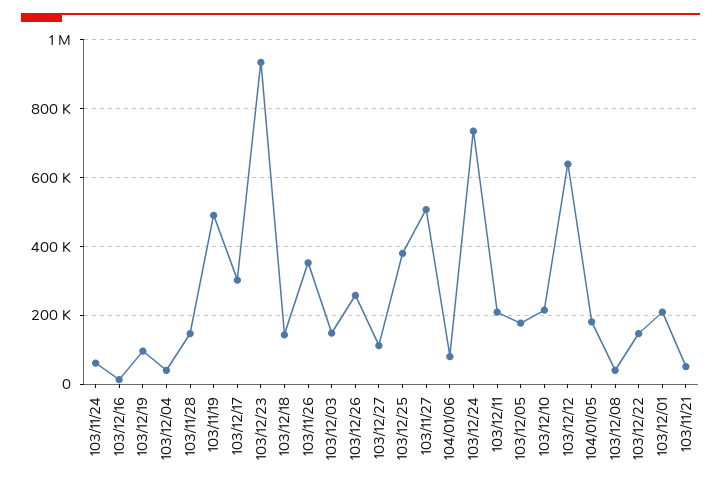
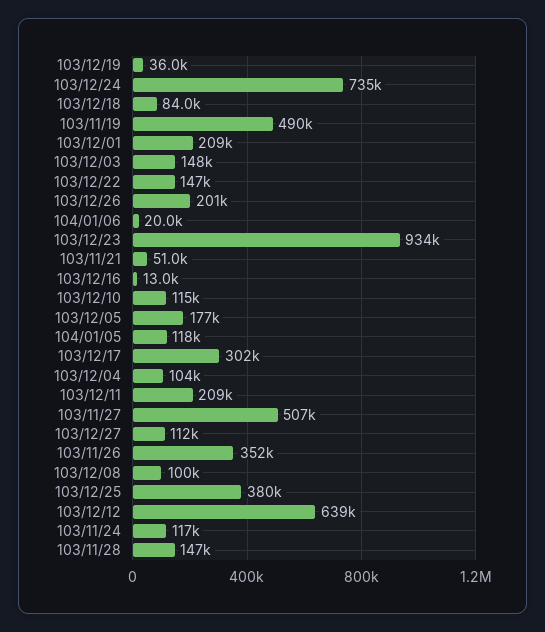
103/11/24: 60000 -> 117000
103/12/19: 100000 -> 36000
103/12/04: 40000 -> 104000
103/12/18: 140000 -> 84000
103/12/26: 260000 -> 201000
104/01/06: 80000 -> 20000
103/12/10: 220000 -> 115000
104/01/05: 180000 -> 118000
103/12/08: 40000 -> 100000

